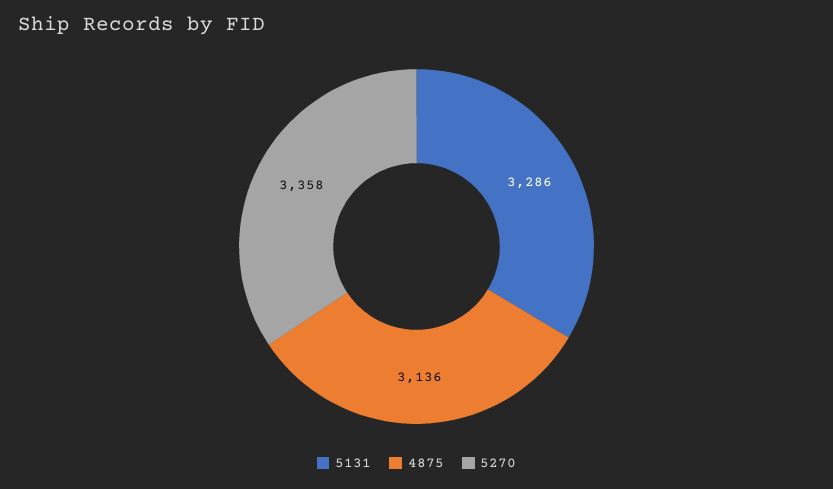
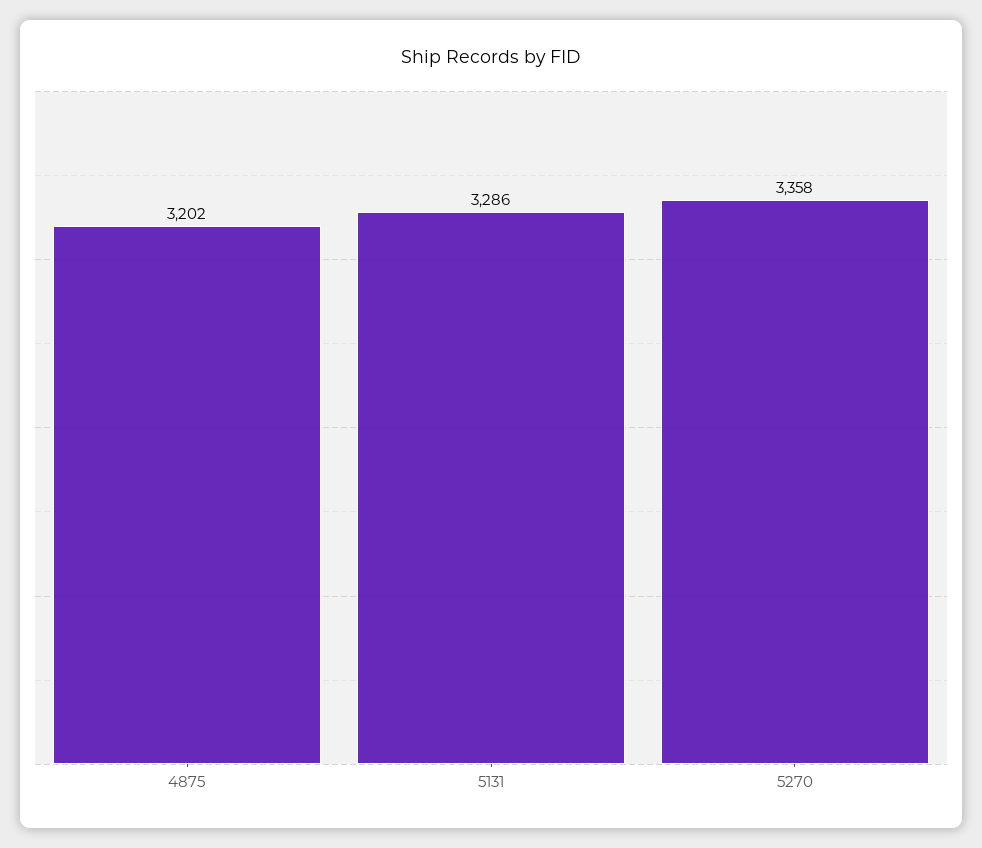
4875: 3136 -> 3202

